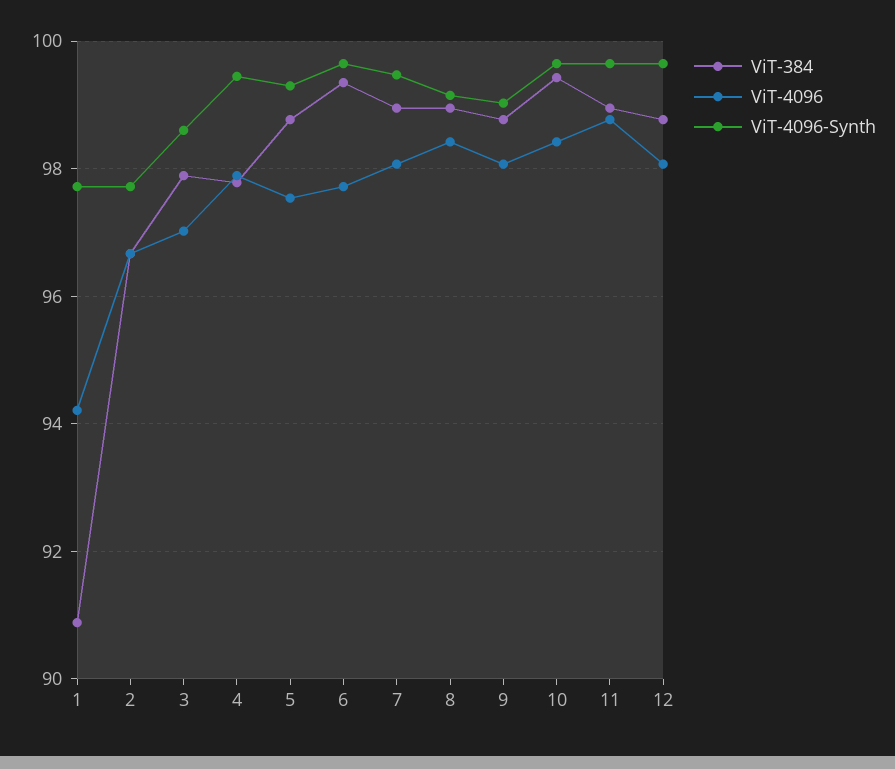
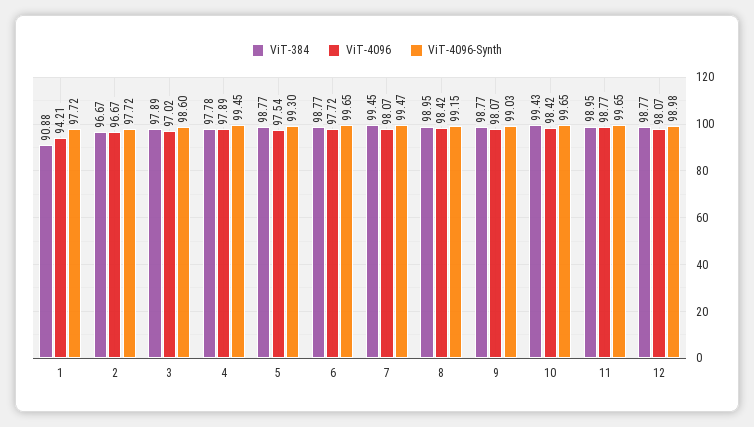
ViT-384, 6: 99.4 -> 98.77
ViT-384, 7: 99 -> 99.45
ViT-4096-Synth, 12: 99.6 -> 98.98

